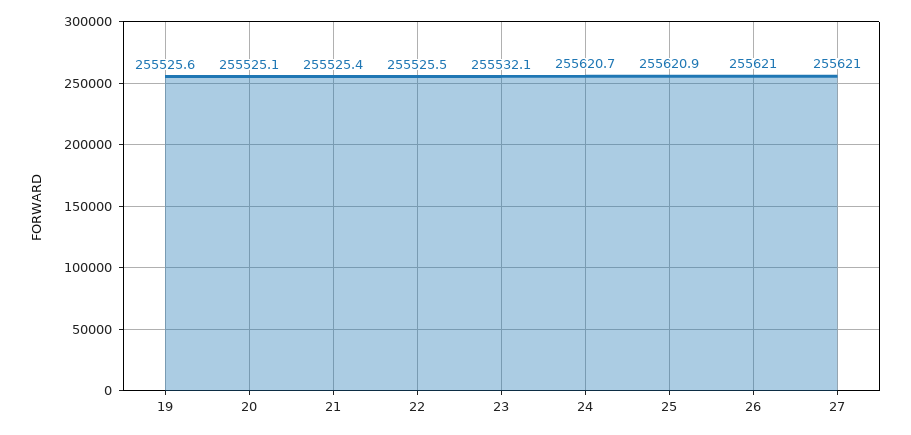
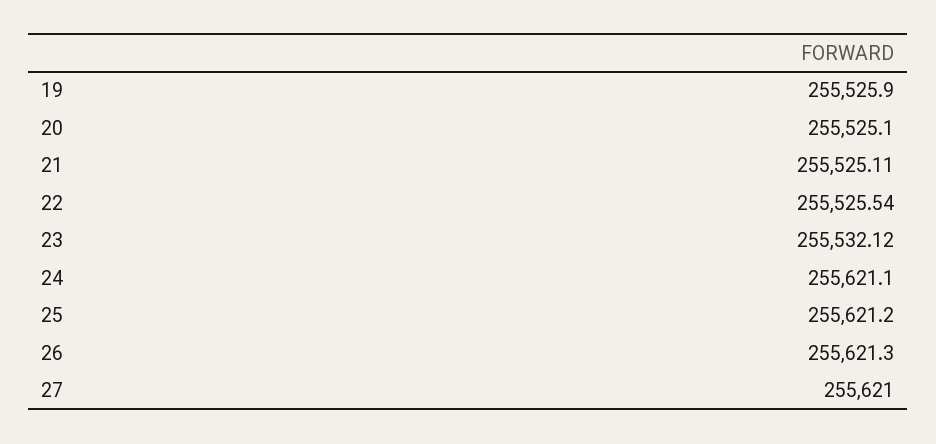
19: 255525.6 -> 255525.9
21: 255525.4 -> 255525.11
24: 255620.7 -> 255621.1
25: 255620.9 -> 255621.2
26: 255621 -> 255621.3

